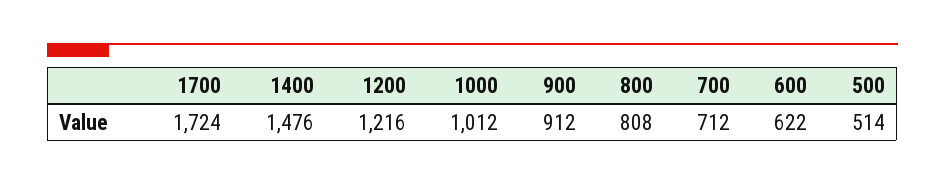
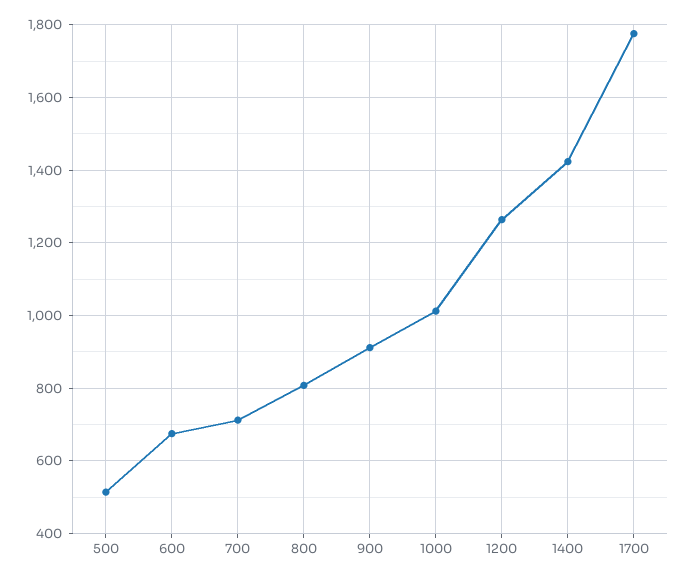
1700: 1724 -> 1780
1400: 1476 -> 1420
1200: 1216 -> 1260
600: 622 -> 680

